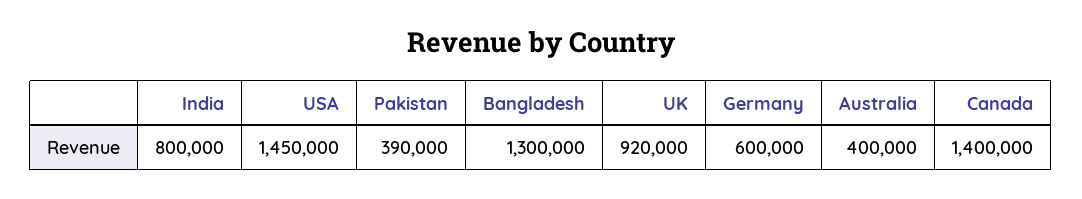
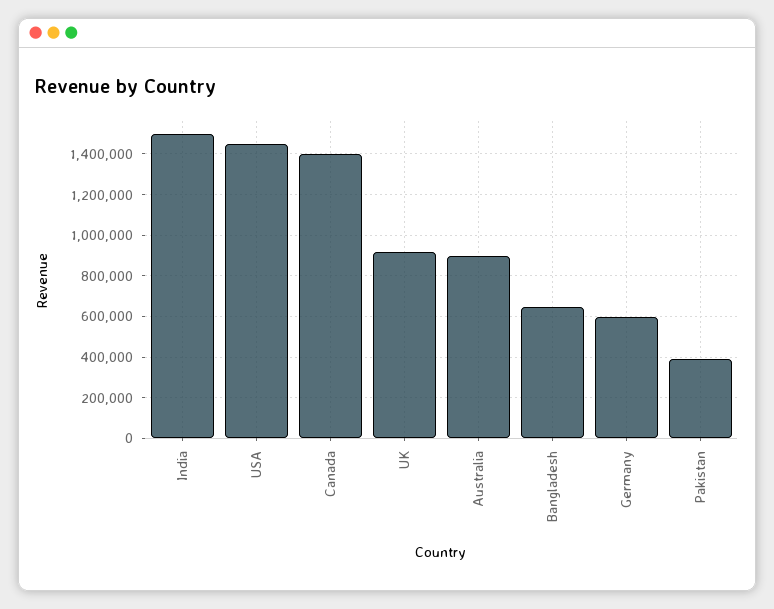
India: 800000 -> 1500000
Bangladesh: 1300000 -> 650000
Australia: 400000 -> 900000

